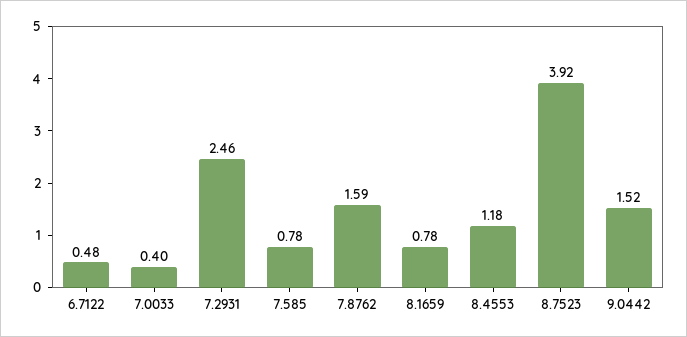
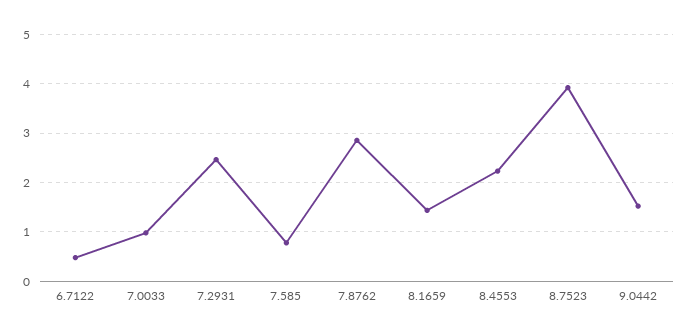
7.0033: 0.4 -> 1
7.8762: 1.59 -> 2.8
8.1659: 0.78 -> 1.4
8.4553: 1.18 -> 2.2

